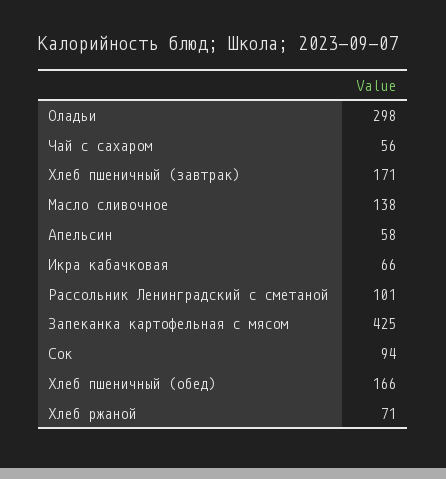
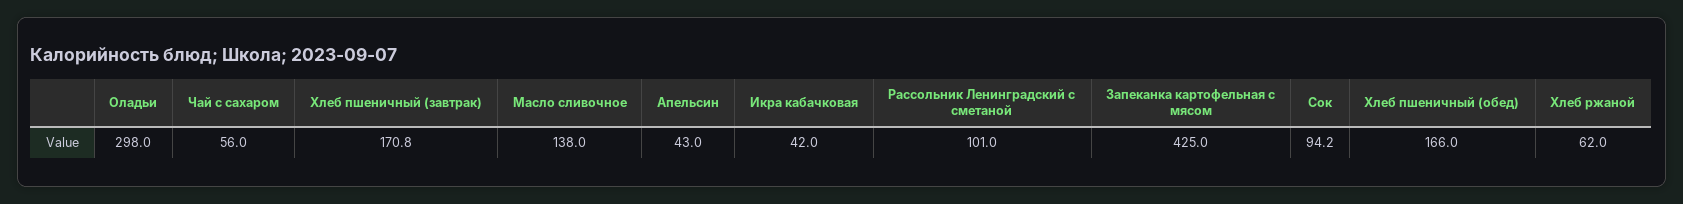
Апельсин: 58 -> 43
Икра кабачковая: 66 -> 42
Хлеб ржаной: 71 -> 62

